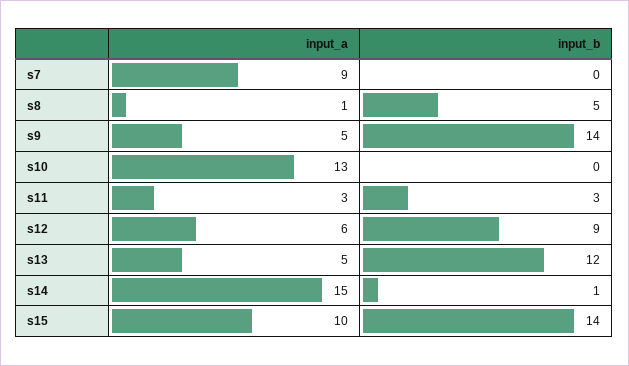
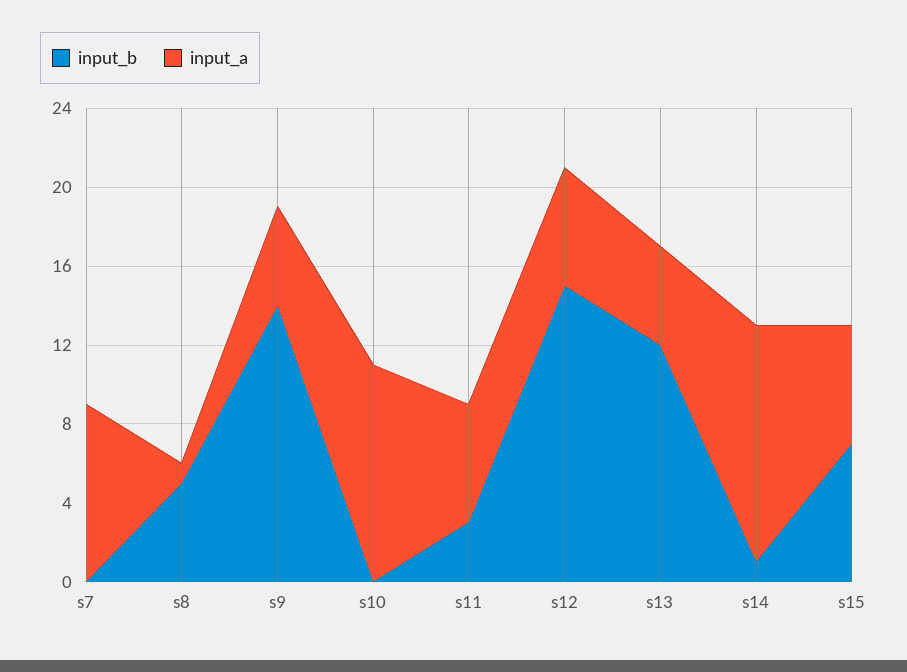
input_a, s10: 13 -> 11
input_a, s11: 3 -> 6
input_b, s12: 9 -> 15
input_a, s14: 15 -> 12
input_a, s15: 10 -> 6
input_b, s15: 14 -> 7

